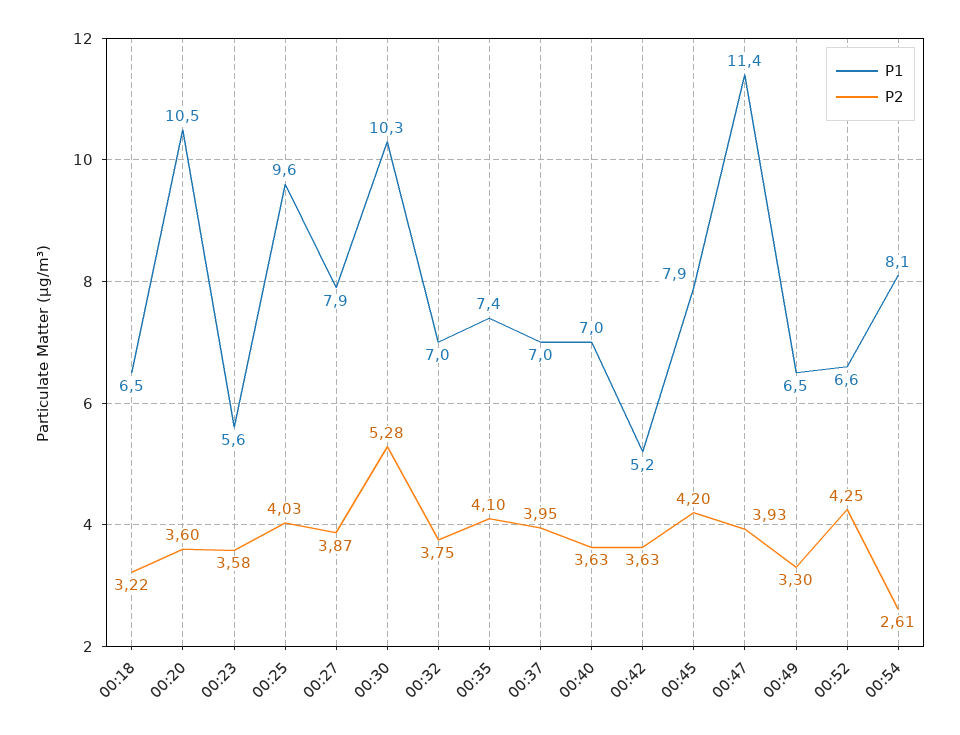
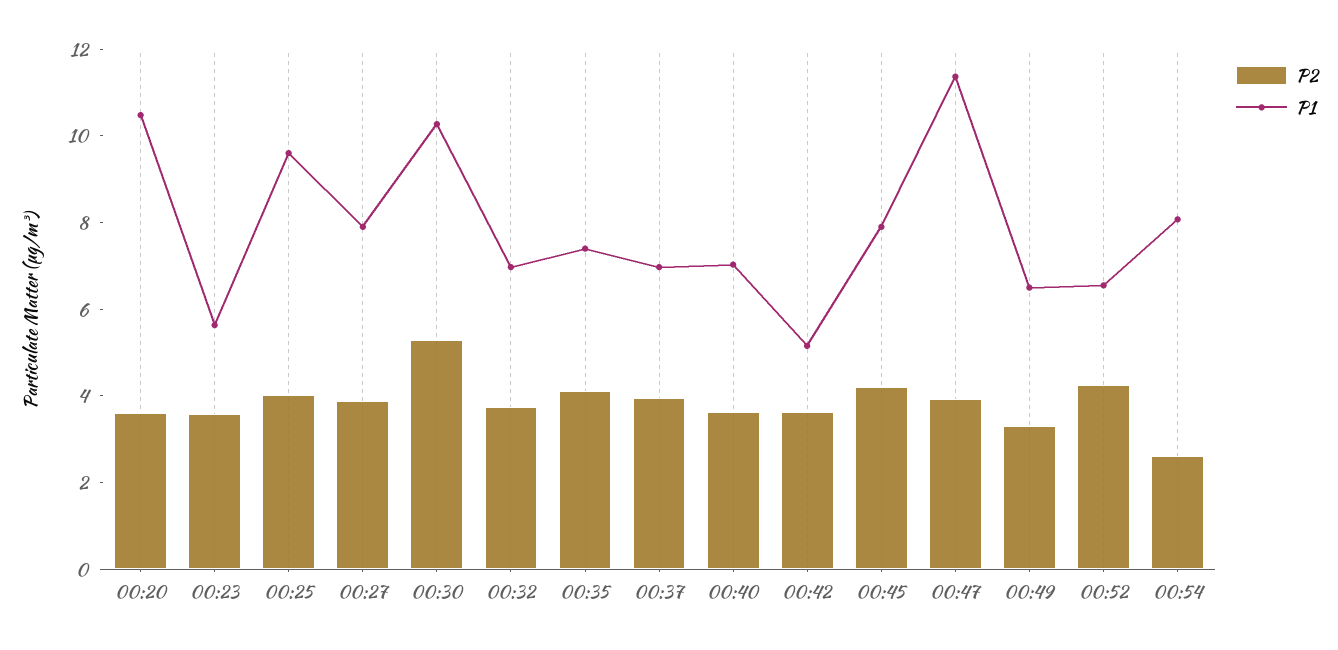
P1, 00:18: 6.5 -> none
P2, 00:18: 3.22 -> none

